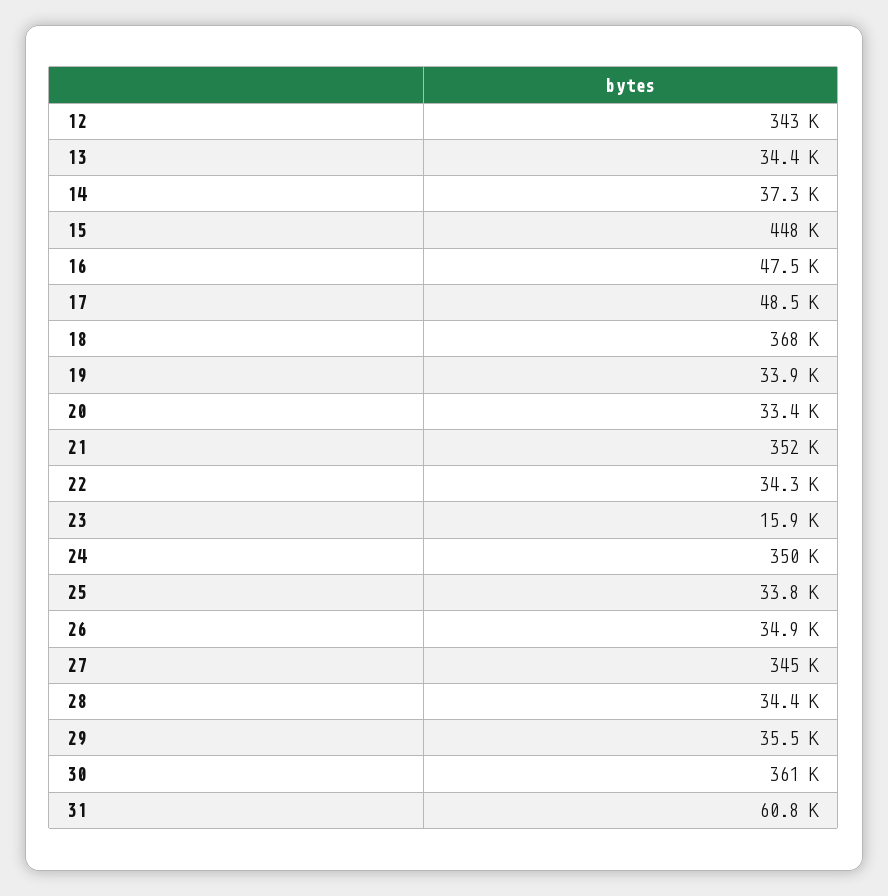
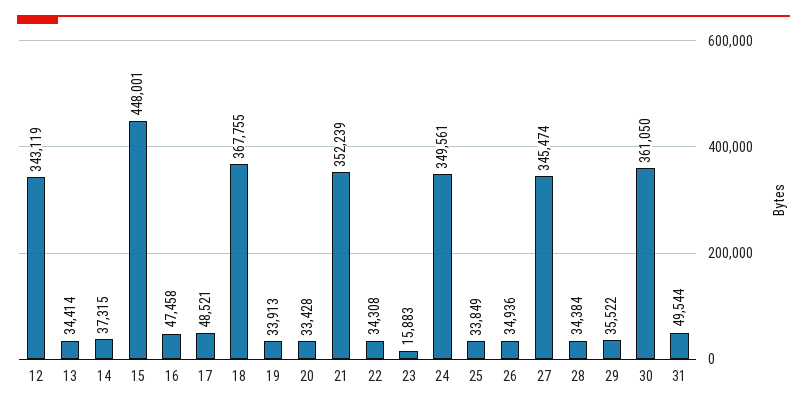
31: 60800 -> 49544

